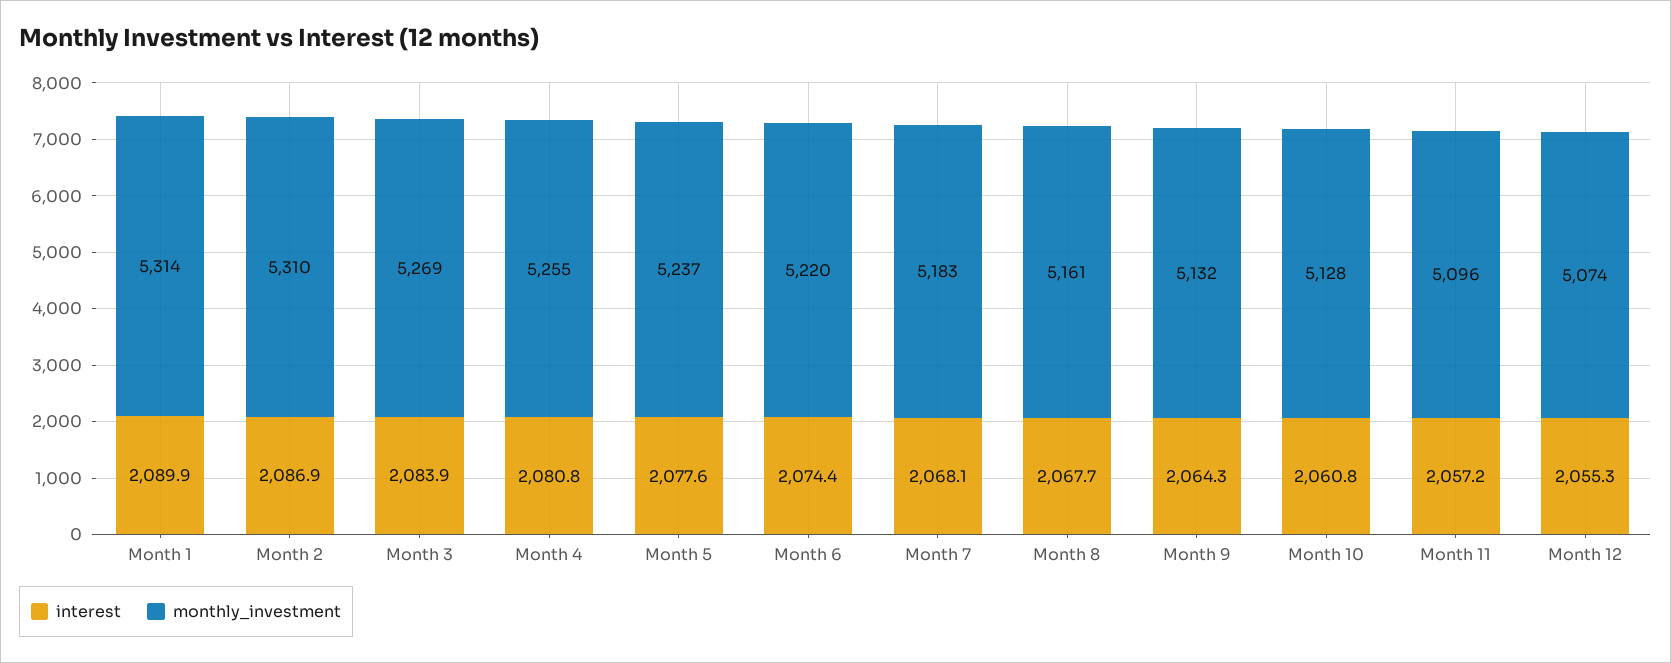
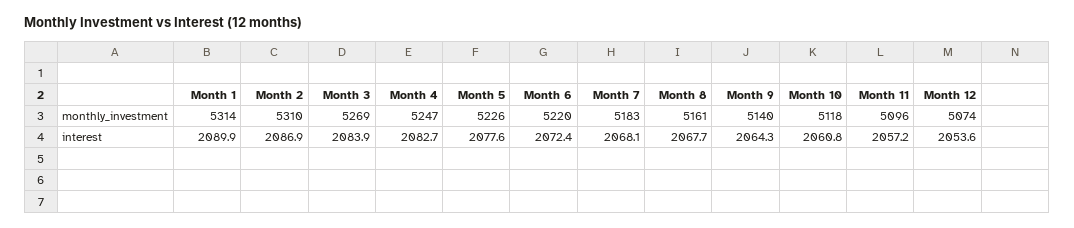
interest, Month 4: 2080.8 -> 2082.7
monthly_investment, Month 4: 5255 -> 5247
monthly_investment, Month 5: 5237 -> 5226
interest, Month 6: 2074.4 -> 2072.4
monthly_investment, Month 9: 5132 -> 5140
monthly_investment, Month 10: 5128 -> 5118
interest, Month 12: 2055.3 -> 2053.6

